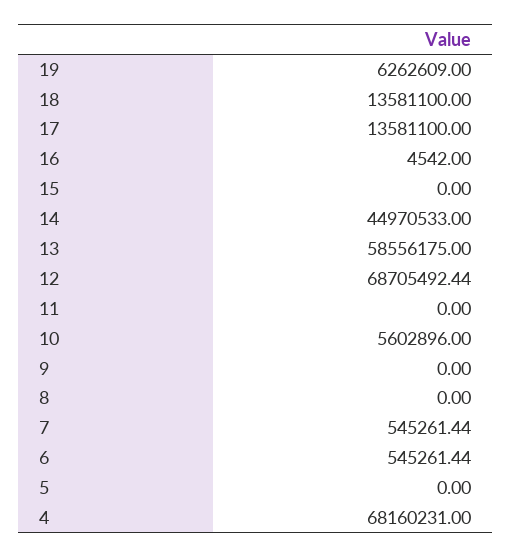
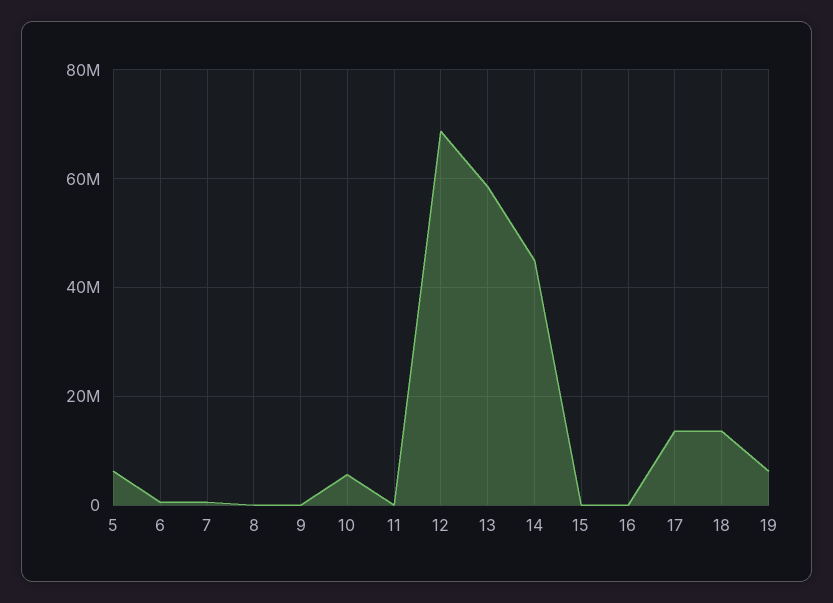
5: 0 -> 6000000
4: 68160231 -> none

